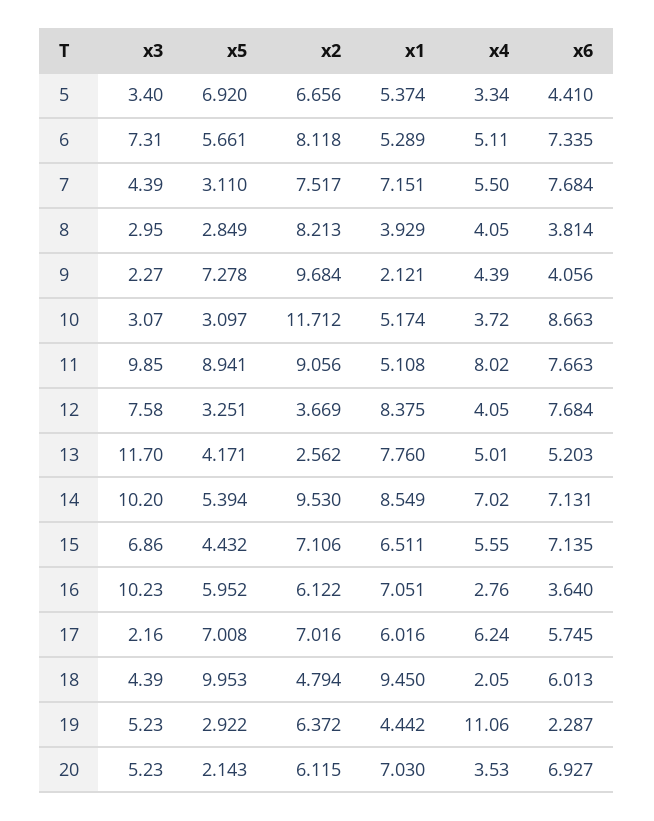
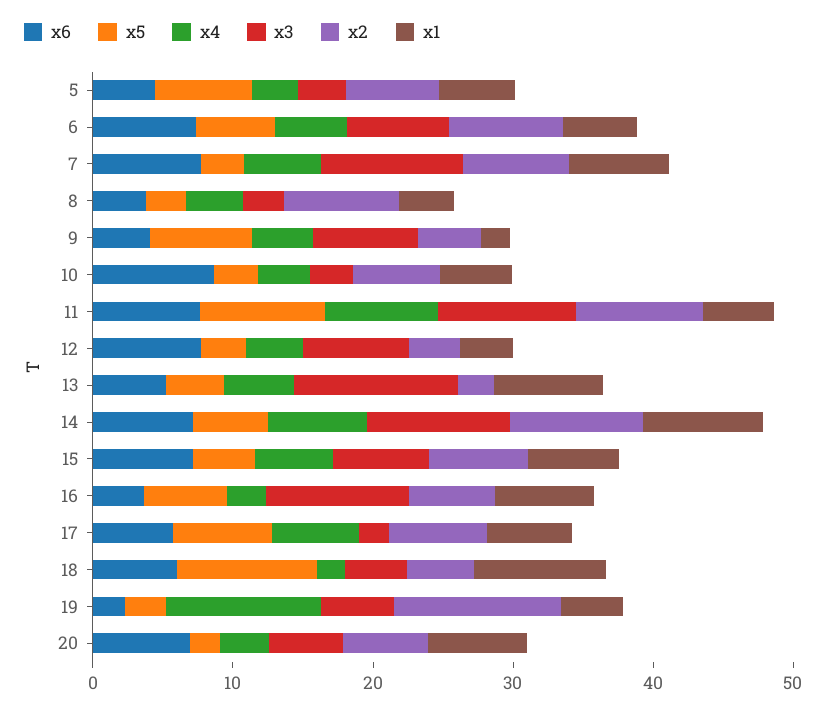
x3, 7: 4.39 -> 10
x3, 9: 2.27 -> 8
x2, 9: 9.684 -> 4
x2, 10: 11.712 -> 6
x1, 12: 8.375 -> 4
x2, 19: 6.372 -> 12

